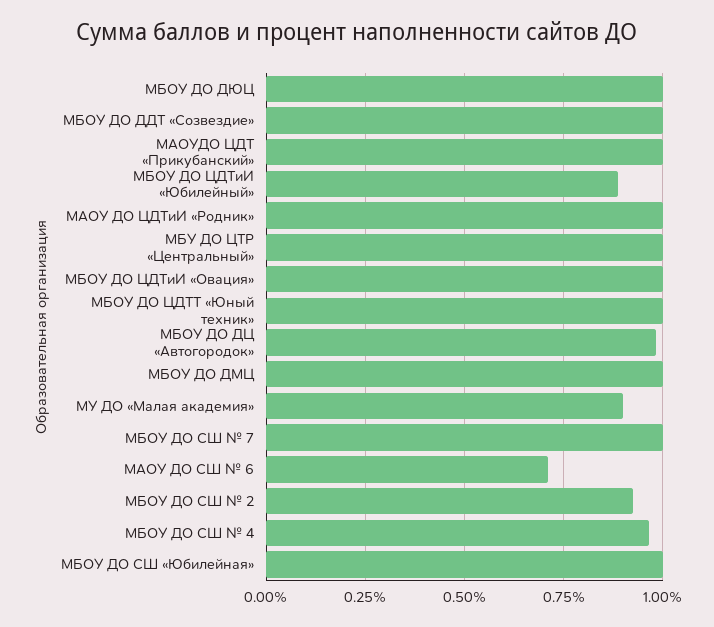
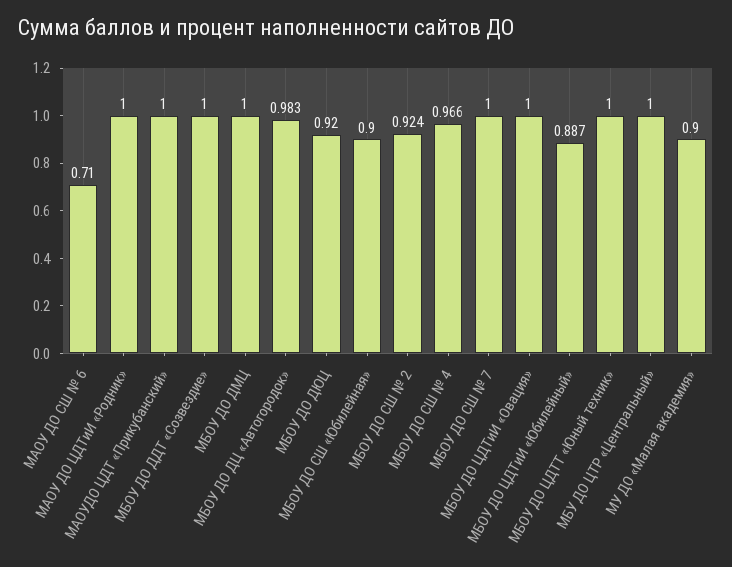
МБОУ ДО ДЮЦ: 1 -> 0.92
МБОУ ДО СШ «Юбилейная»: 1 -> 0.9

